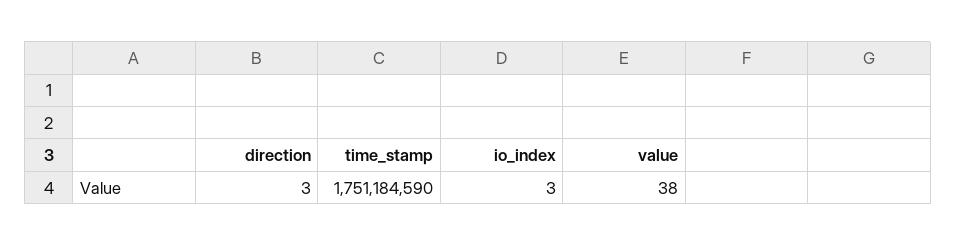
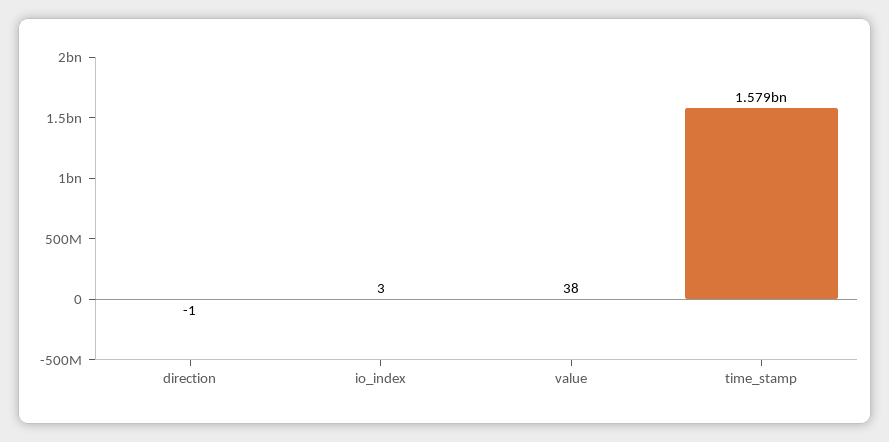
direction: 3 -> -1
time_stamp: 1751184590 -> 1579000000

